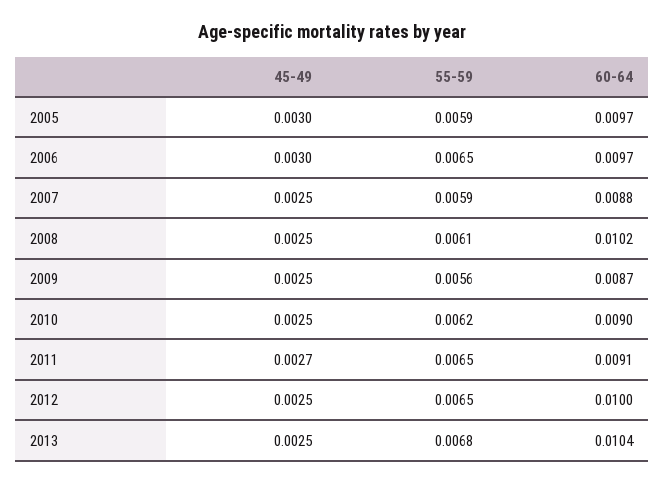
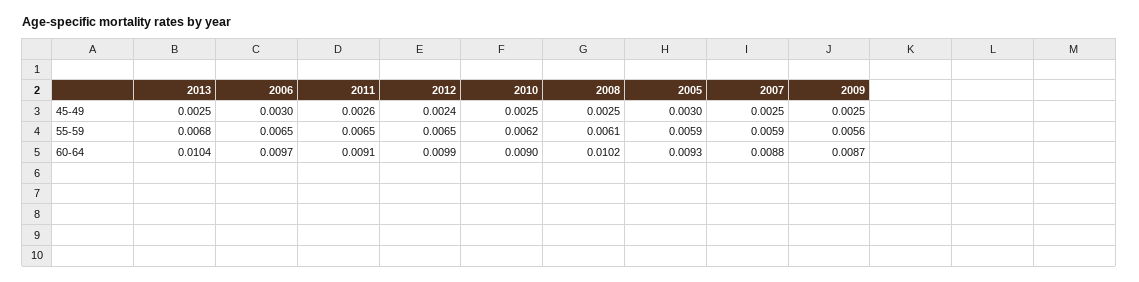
60-64, 2005: 0.0097 -> 0.0093
45-49, 2011: 0.0027 -> 0.0026
45-49, 2012: 0.0025 -> 0.0024
60-64, 2012: 0.01 -> 0.0099

